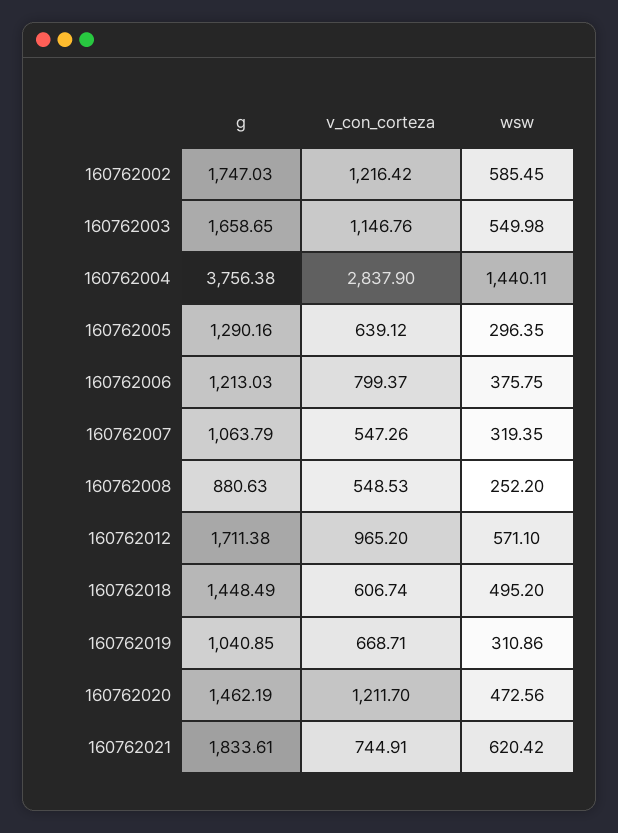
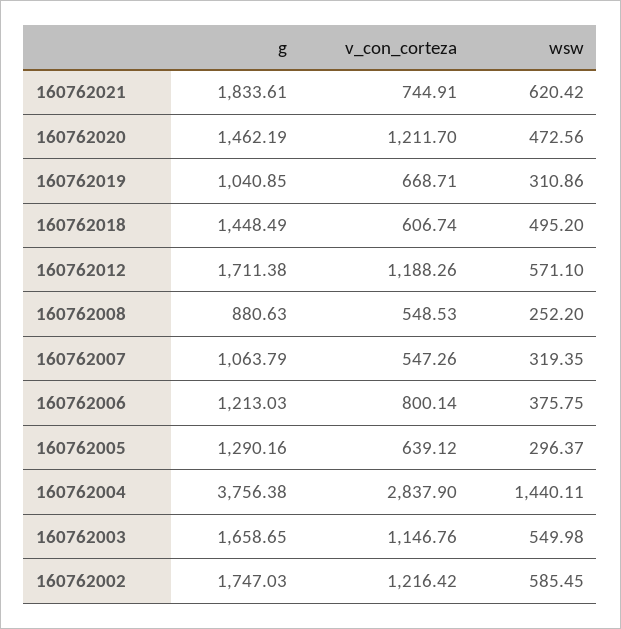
wsw, 160762005: 296.35 -> 296.37
v_con_corteza, 160762006: 799.37 -> 800.14
v_con_corteza, 160762012: 965.2 -> 1188.26

